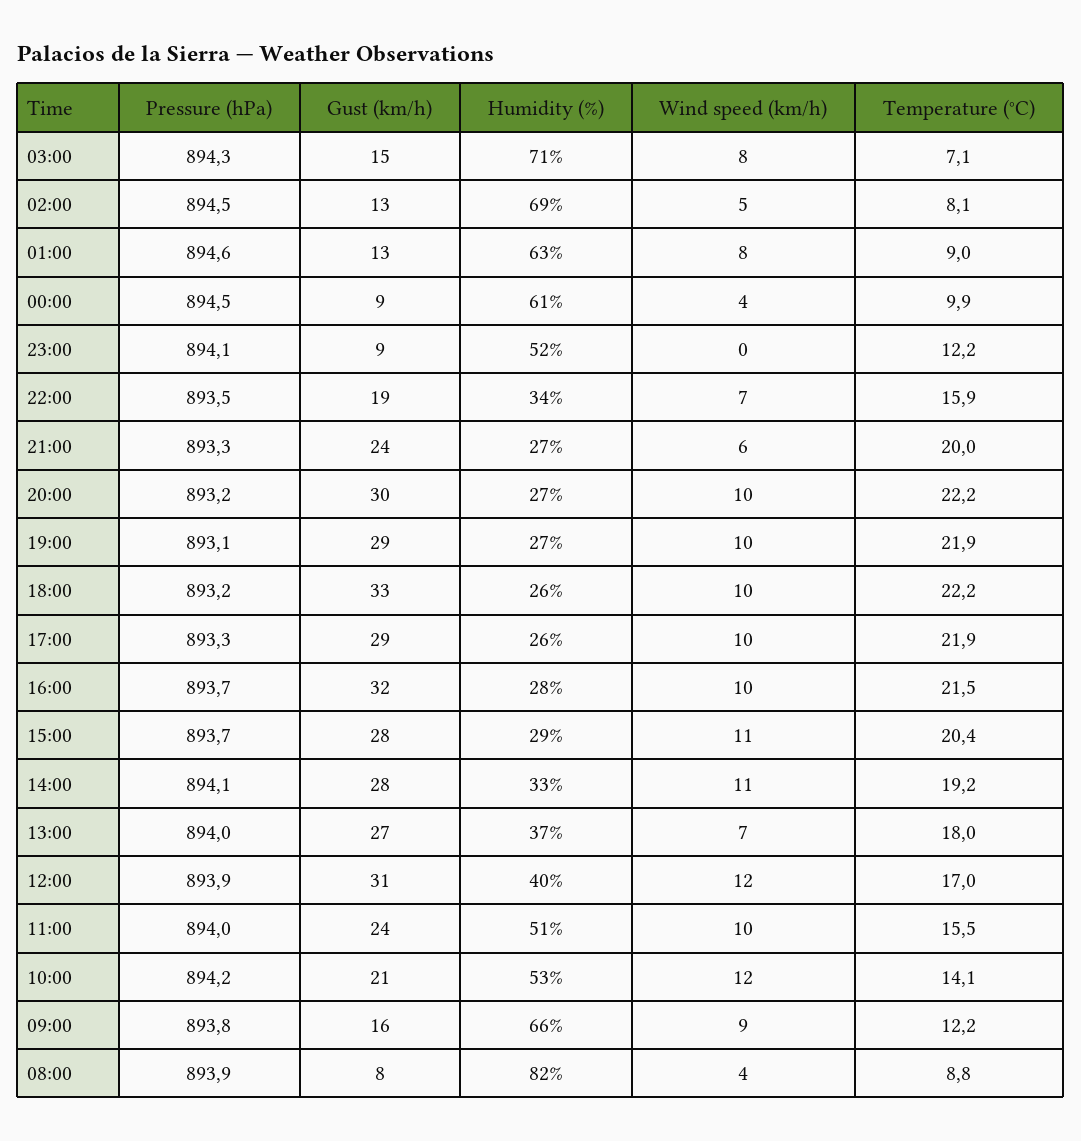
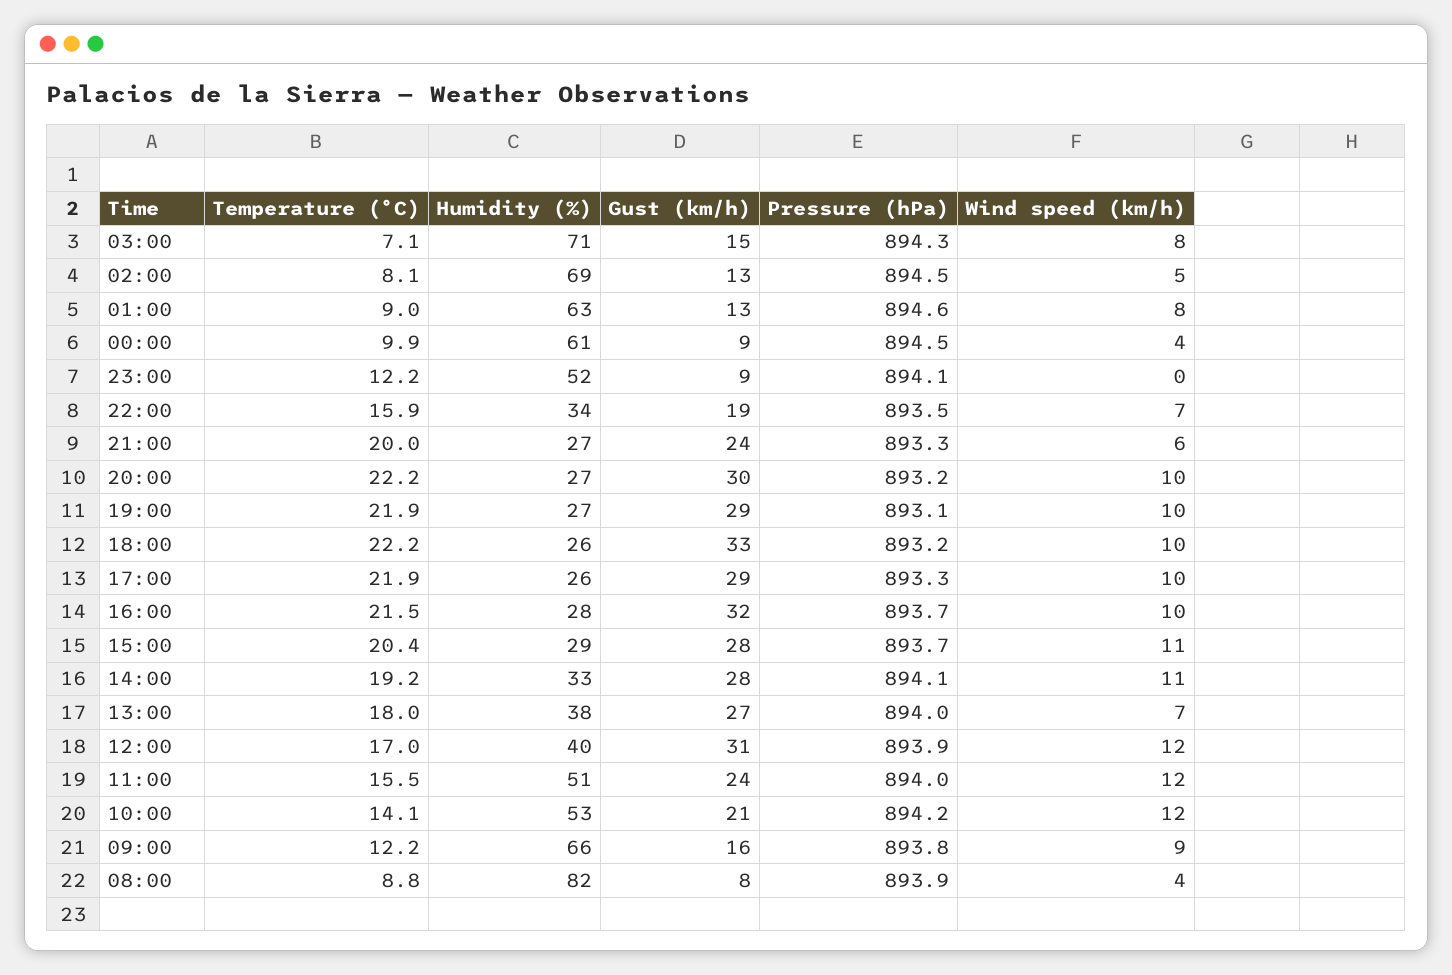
Humidity (%), 13:00: 37 -> 38
Wind speed (km/h), 11:00: 10 -> 12

